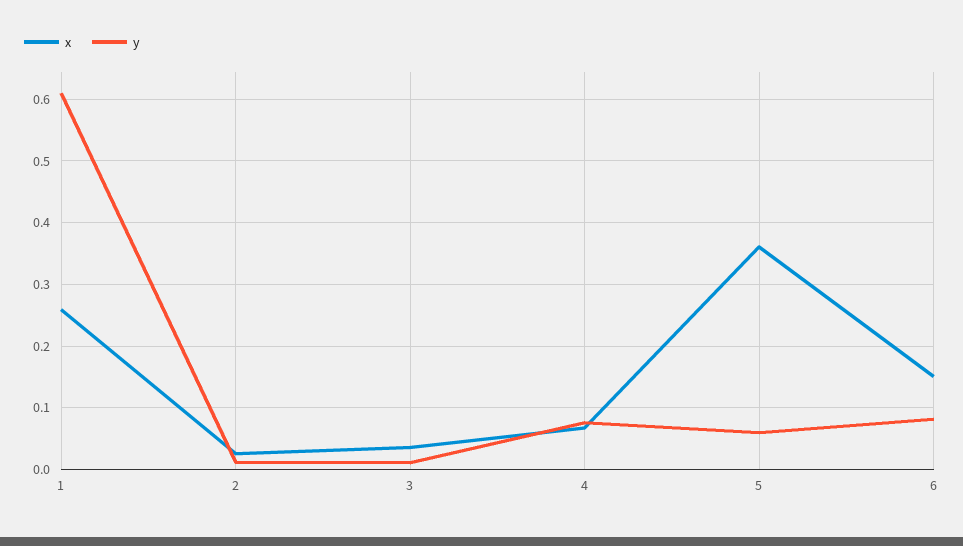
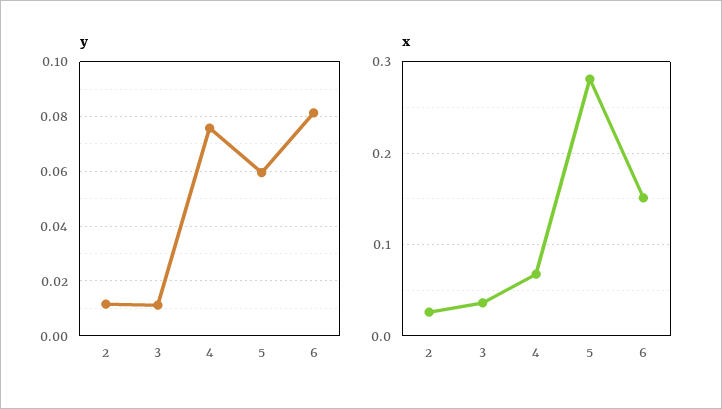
x, 1: 0.26 -> none
y, 1: 0.61 -> none
x, 5: 0.36 -> 0.28

